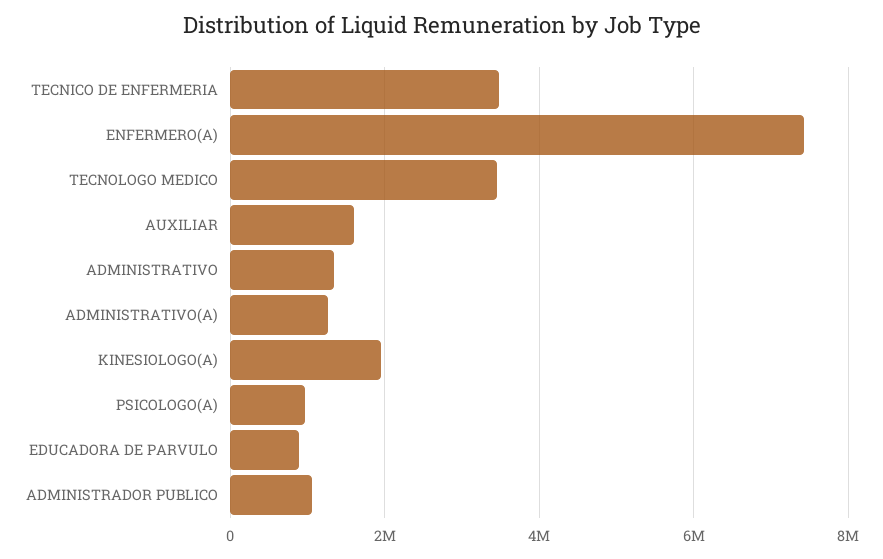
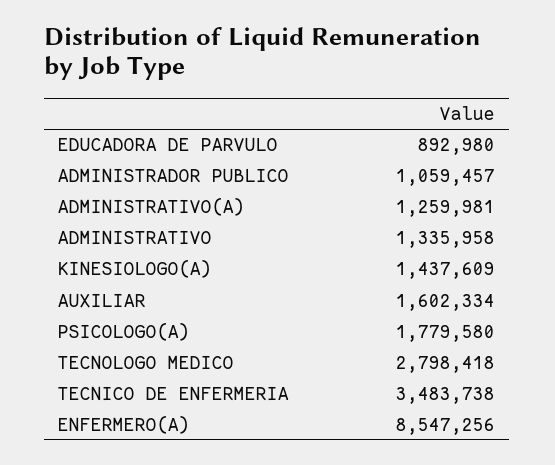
ENFERMERO(A): 7400000 -> 8547256
TECNOLOGO MEDICO: 3400000 -> 2798418
KINESIOLOGO(A): 2000000 -> 1437609
PSICOLOGO(A): 1000000 -> 1779580

